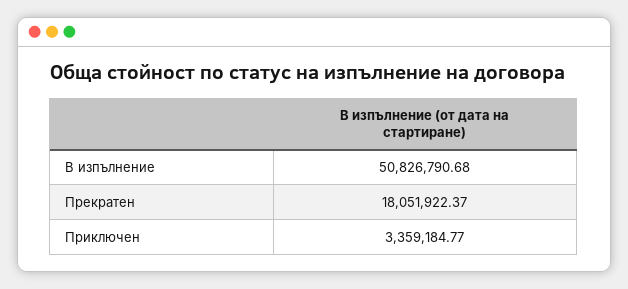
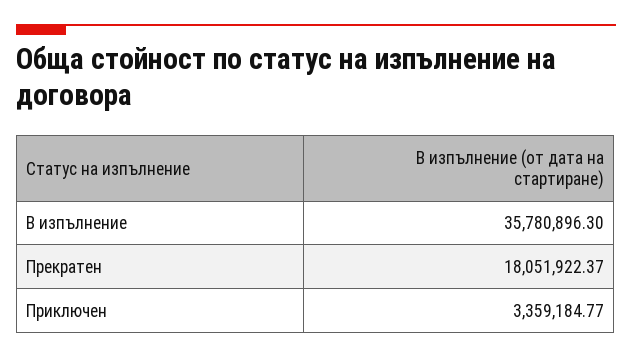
В изпълнение: 50826790.68 -> 35780896.3

